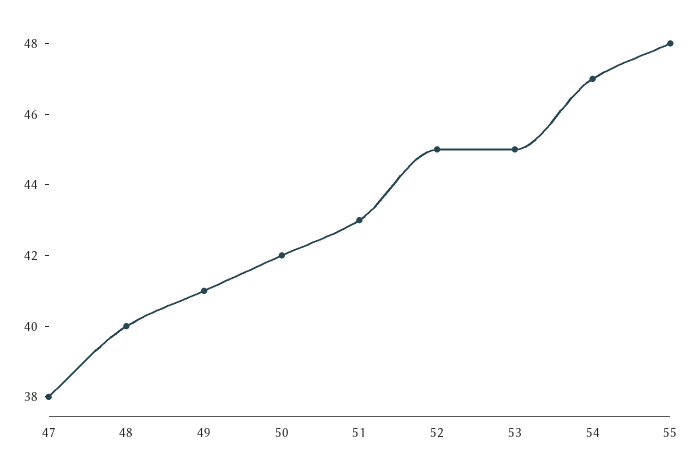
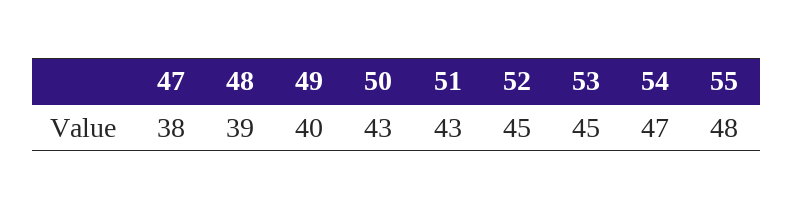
48: 40 -> 39
49: 41 -> 40
50: 42 -> 43

